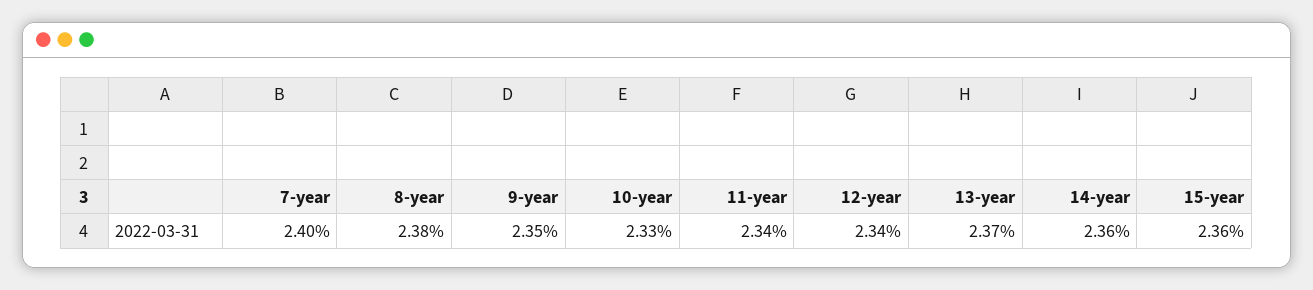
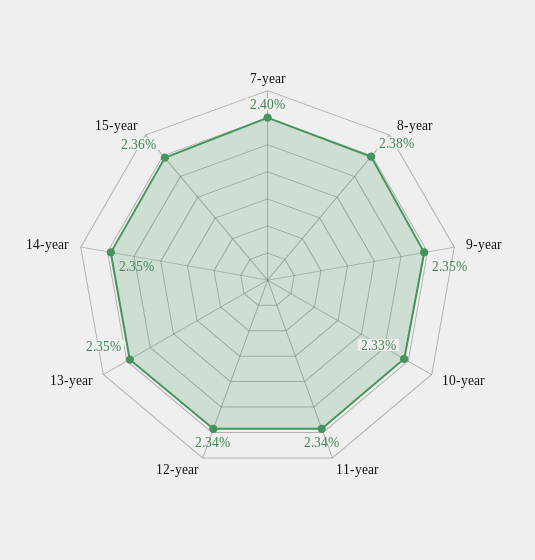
13-year: 2.37 -> 2.35
14-year: 2.36 -> 2.35

